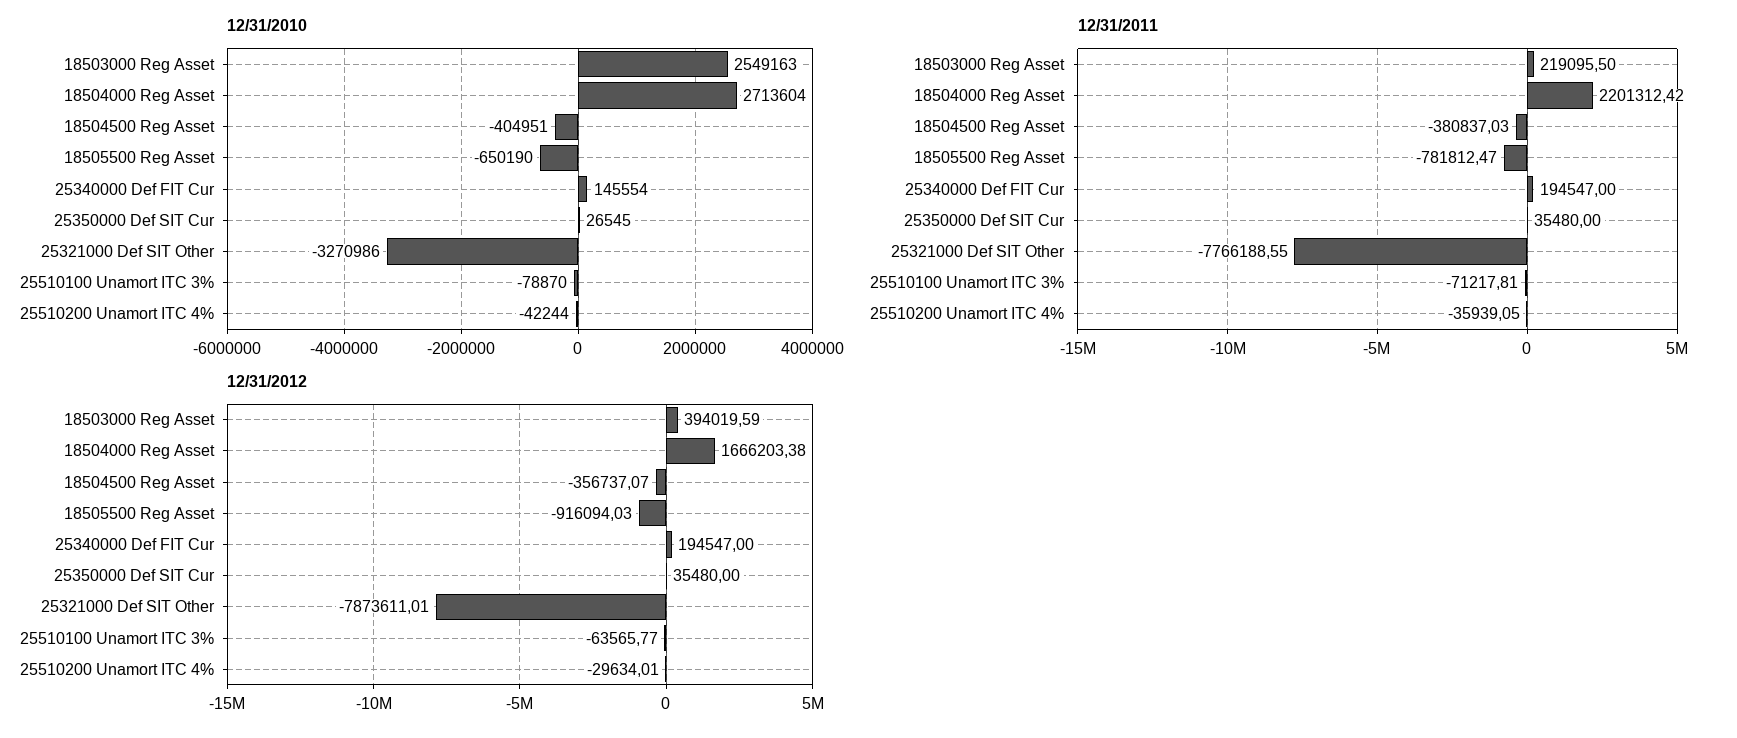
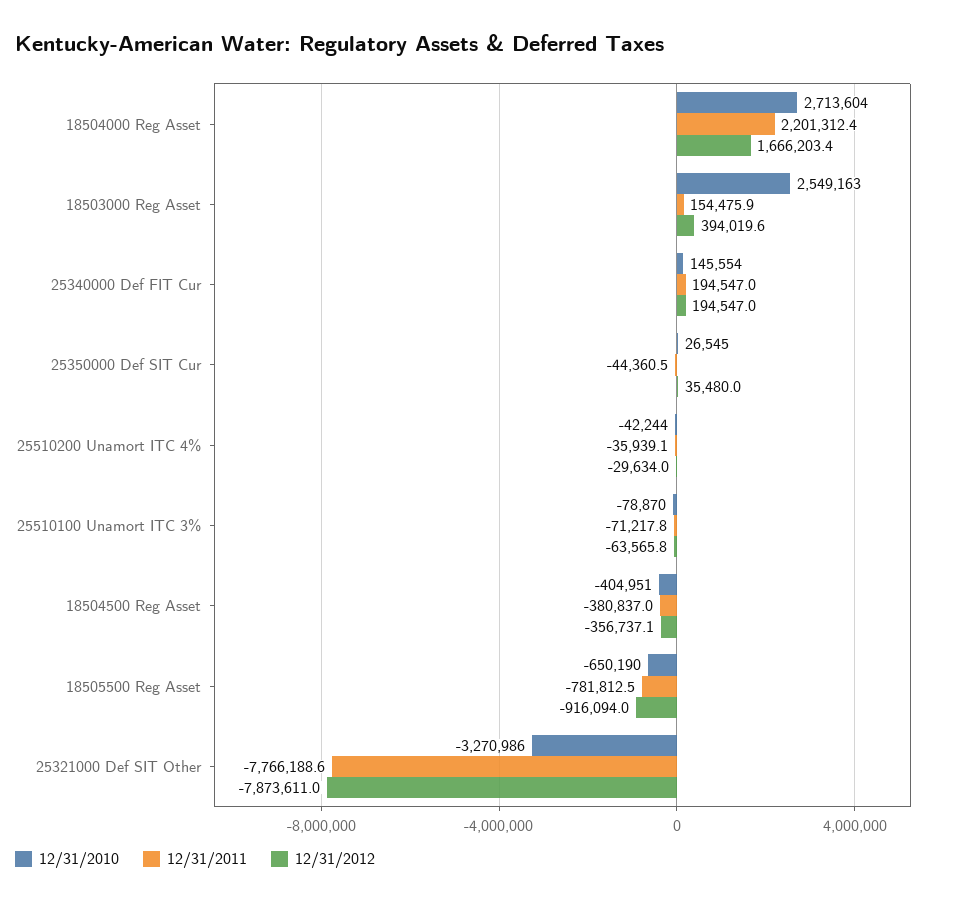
12/31/2011, 18503000 Reg Asset: 219095.5 -> 154475.9
12/31/2011, 25350000 Def SIT Cur: 35480 -> -44360.5

